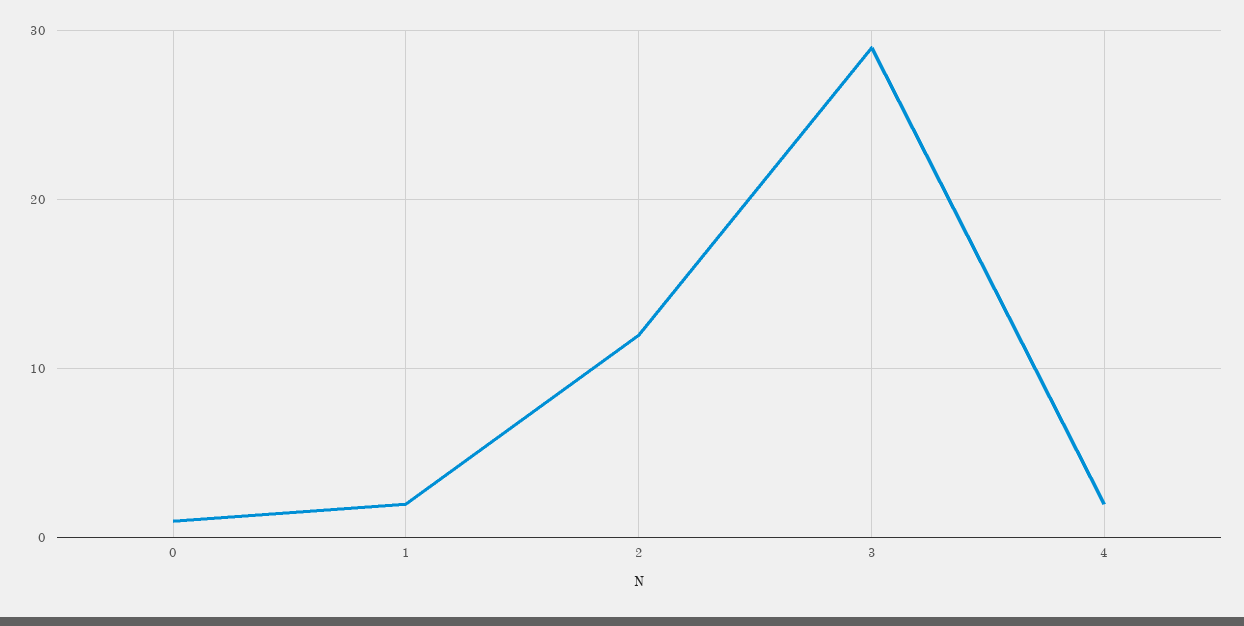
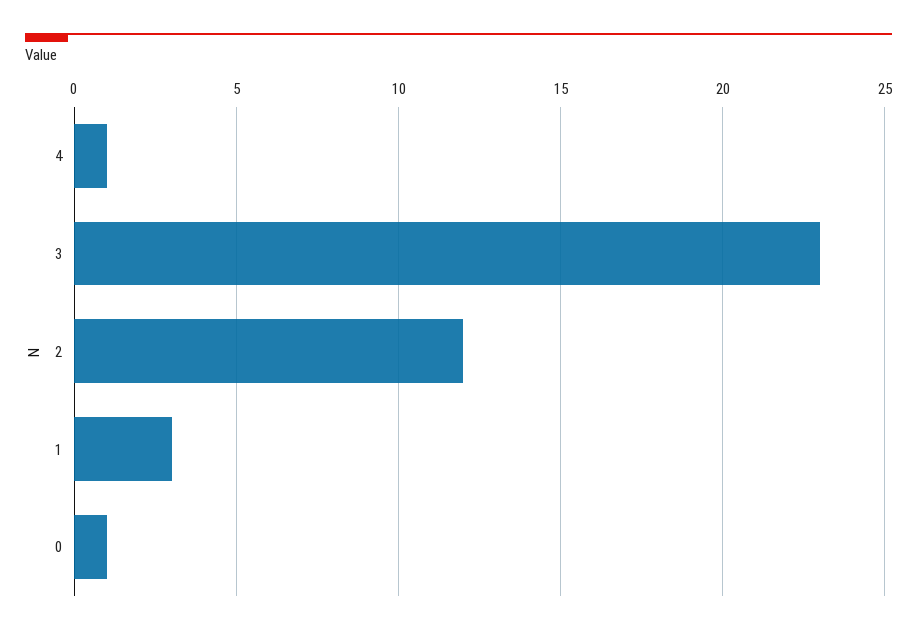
1: 2 -> 3
3: 29 -> 23
4: 2 -> 1

